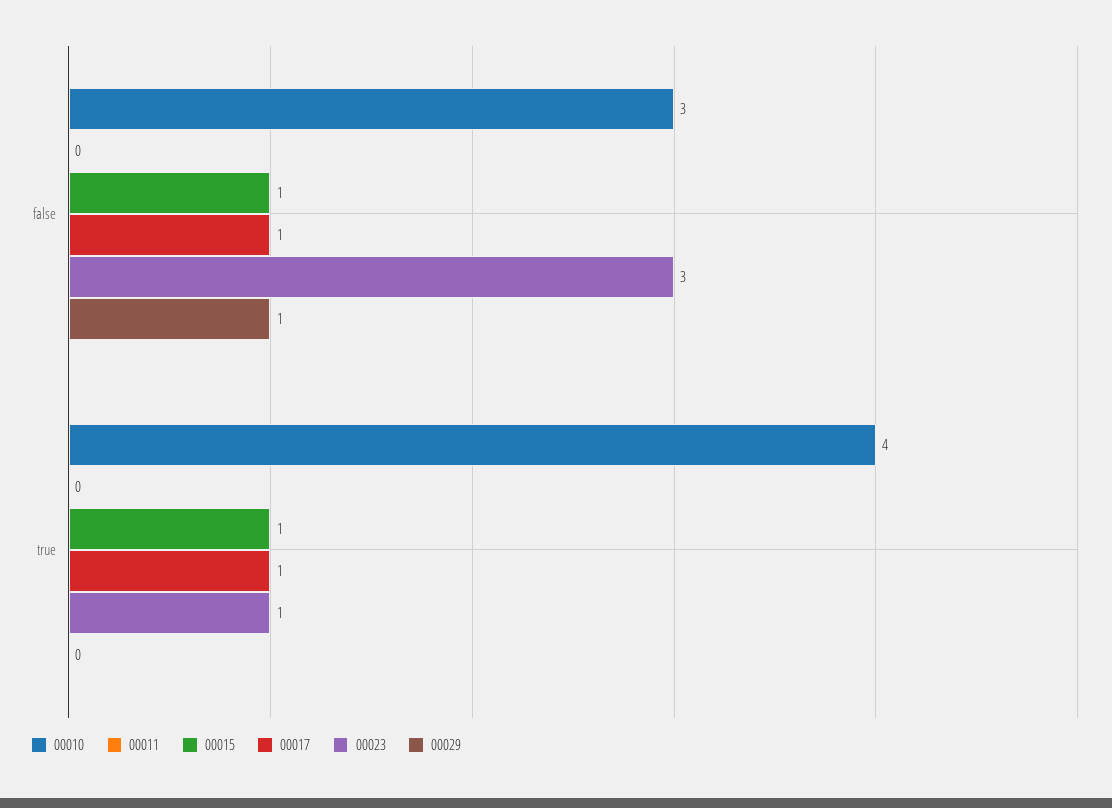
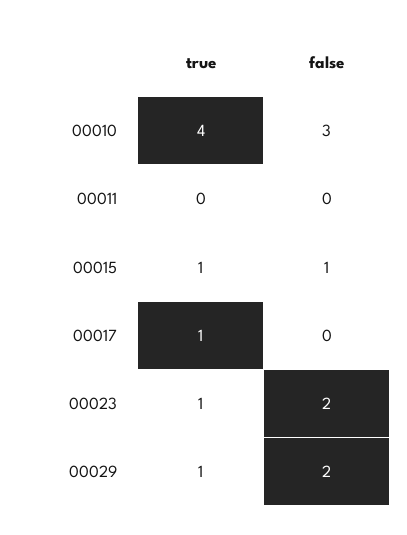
00017, false: 1 -> 0
00023, false: 3 -> 2
00029, false: 1 -> 2
00029, true: 0 -> 1

